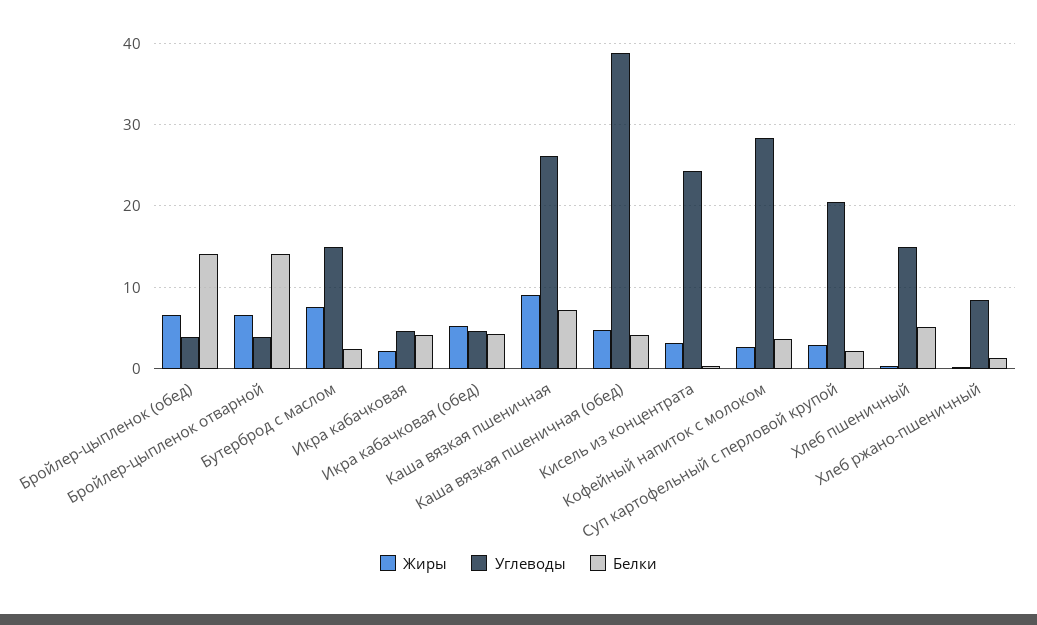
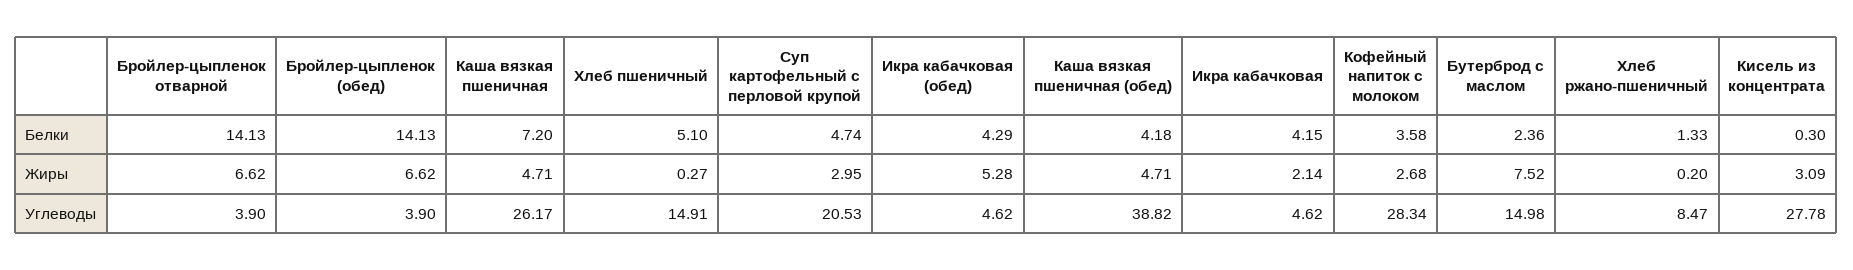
Жиры, Каша вязкая пшеничная: 9 -> 4.71
Углеводы, Кисель из концентрата: 24 -> 27.78
Белки, Суп картофельный с перловой крупой: 2 -> 4.74

